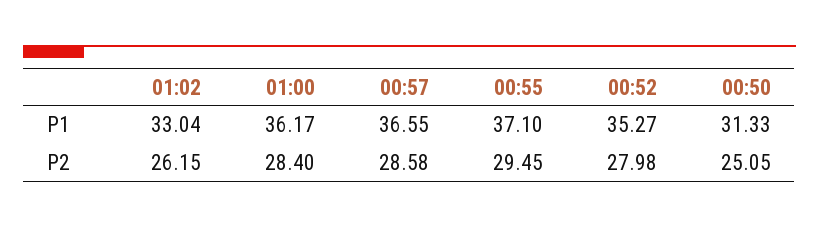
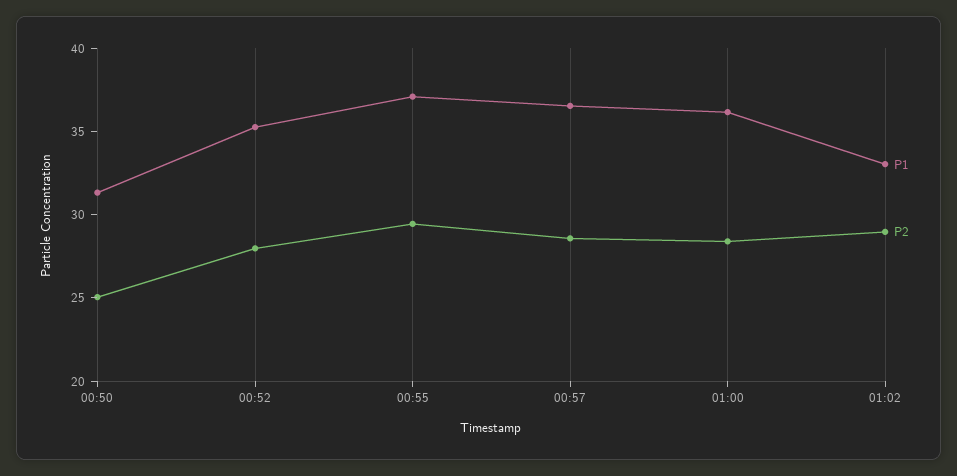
P2, 01:02: 26.15 -> 29

